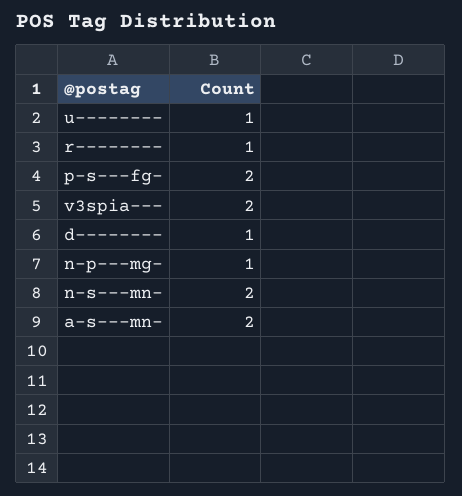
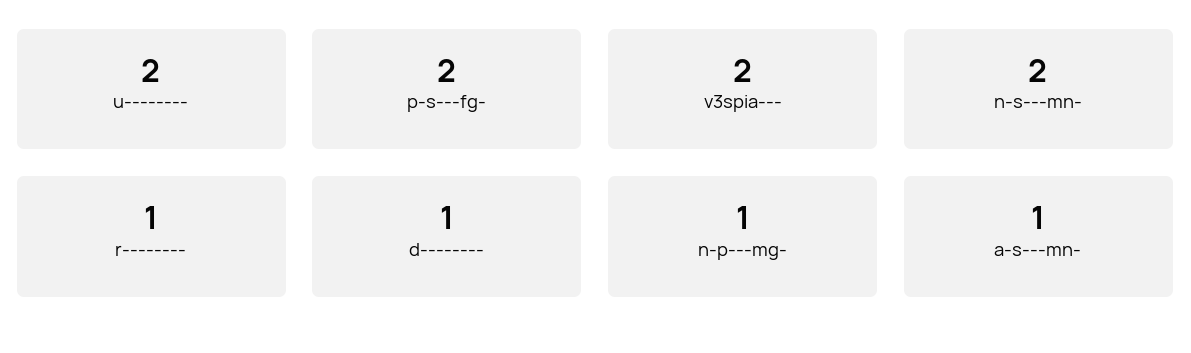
u--------: 1 -> 2
a-s---mn-: 2 -> 1

